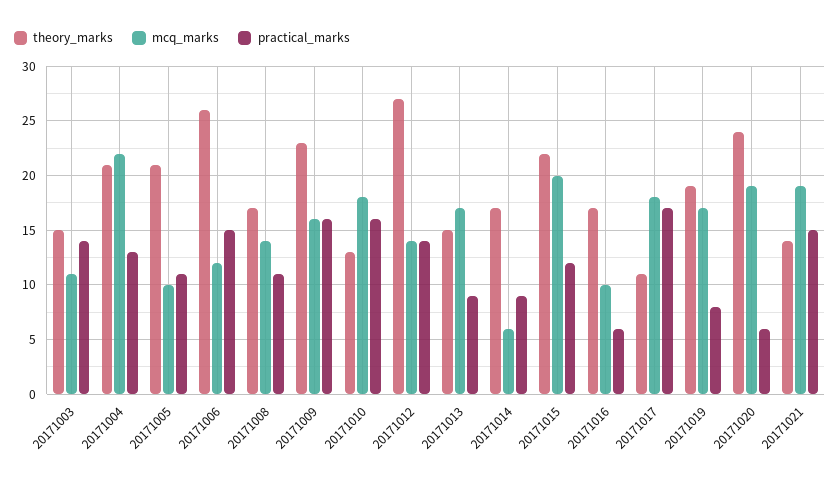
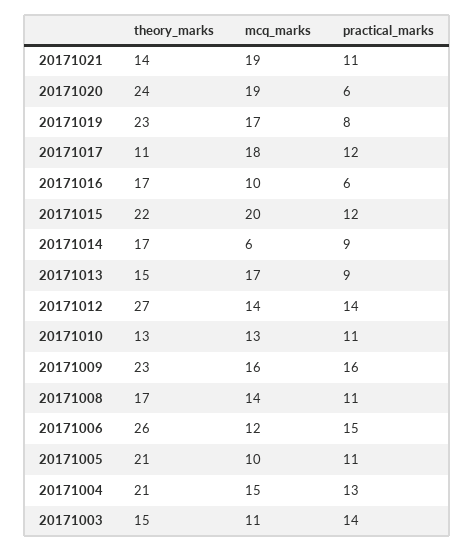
mcq_marks, 20171004: 22 -> 15
mcq_marks, 20171010: 18 -> 13
practical_marks, 20171010: 16 -> 11
practical_marks, 20171017: 17 -> 12
theory_marks, 20171019: 19 -> 23
practical_marks, 20171021: 15 -> 11

